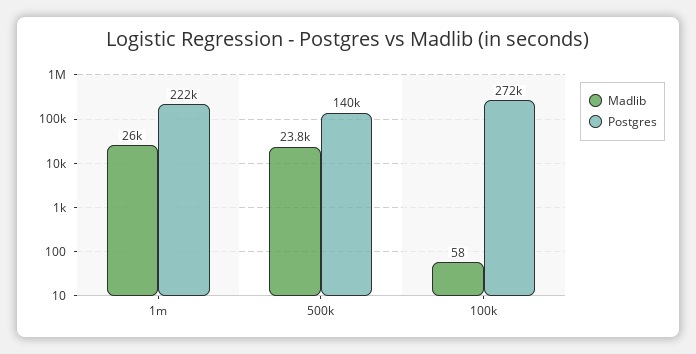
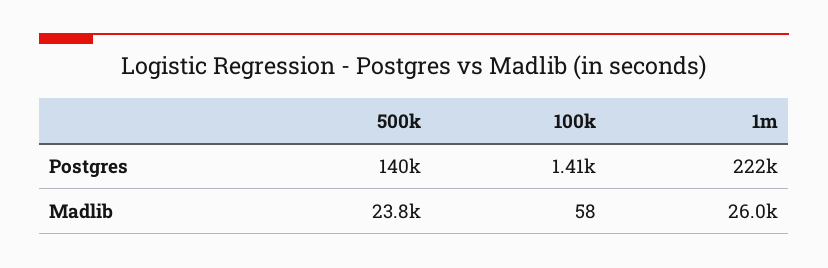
Postgres, 100k: 272000 -> 1410

